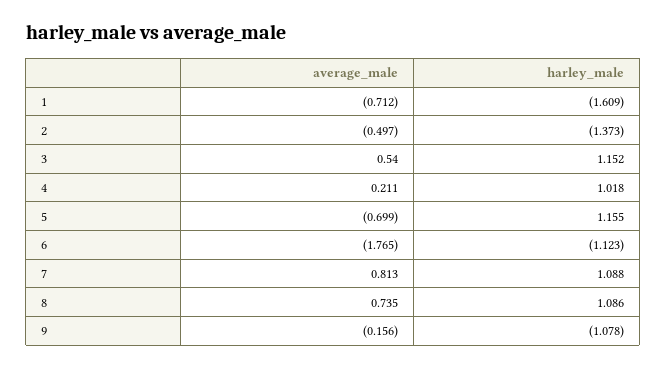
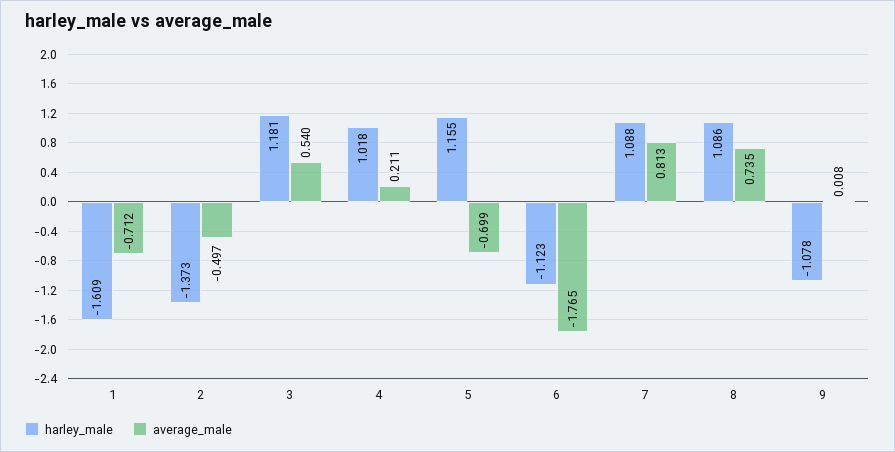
harley_male, 3: 1.152 -> 1.181
average_male, 9: -0.156 -> 0.008

